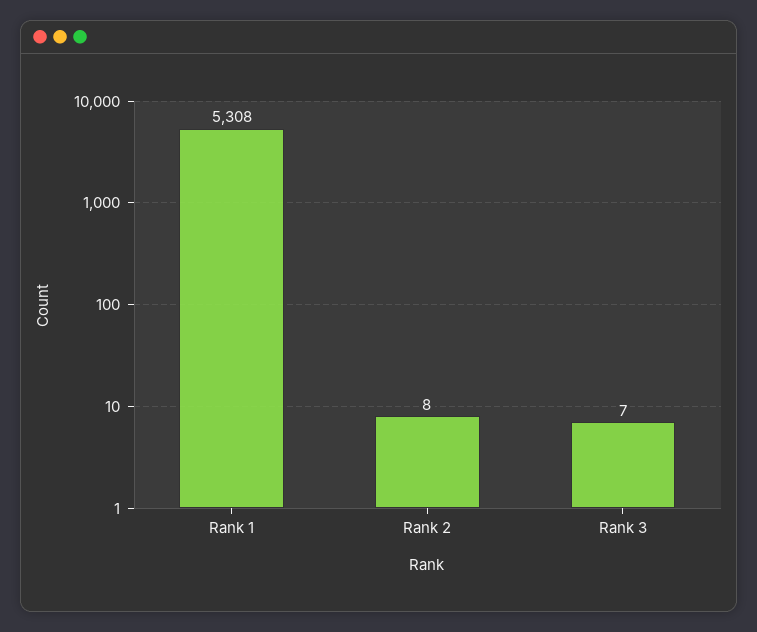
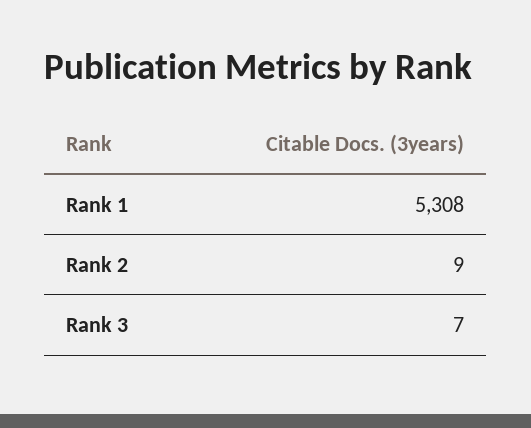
Rank 2: 8 -> 9

